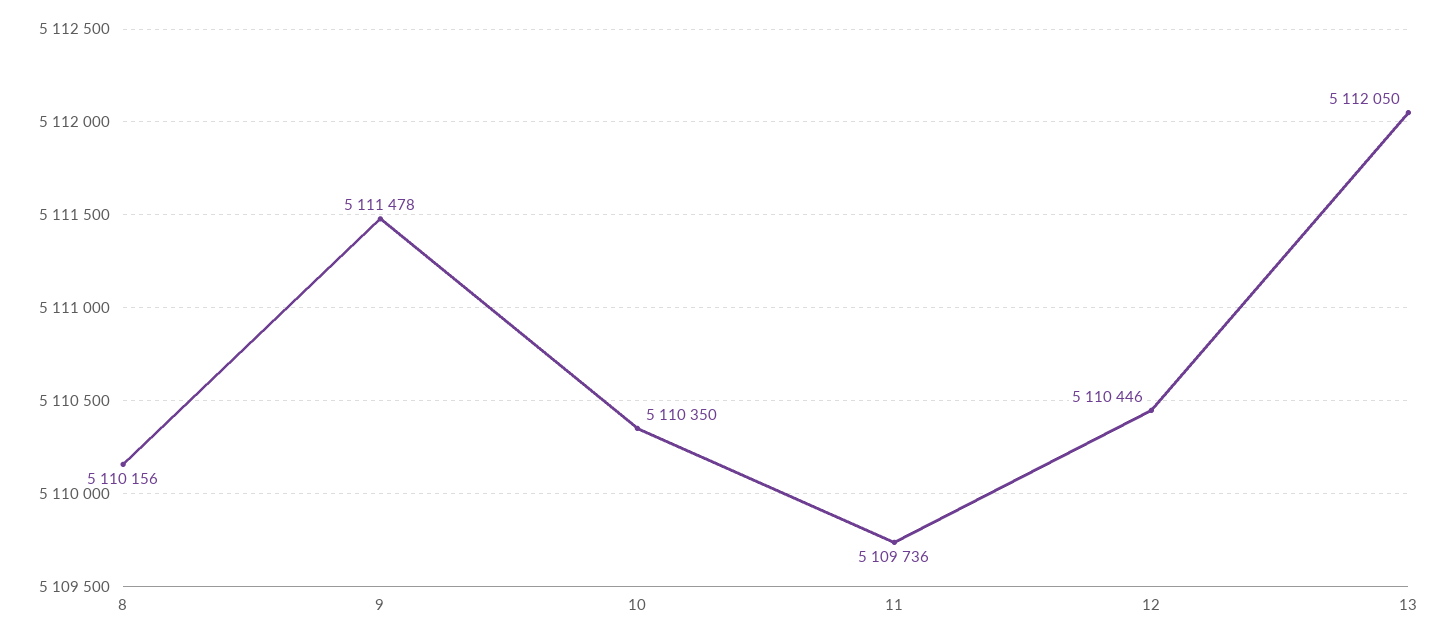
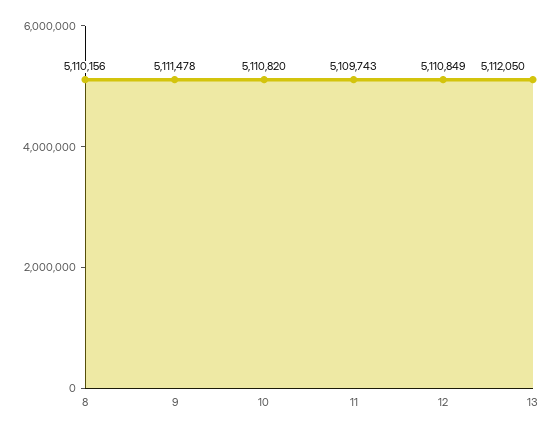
10: 5110350 -> 5110820
11: 5109736 -> 5109743
12: 5110446 -> 5110849

